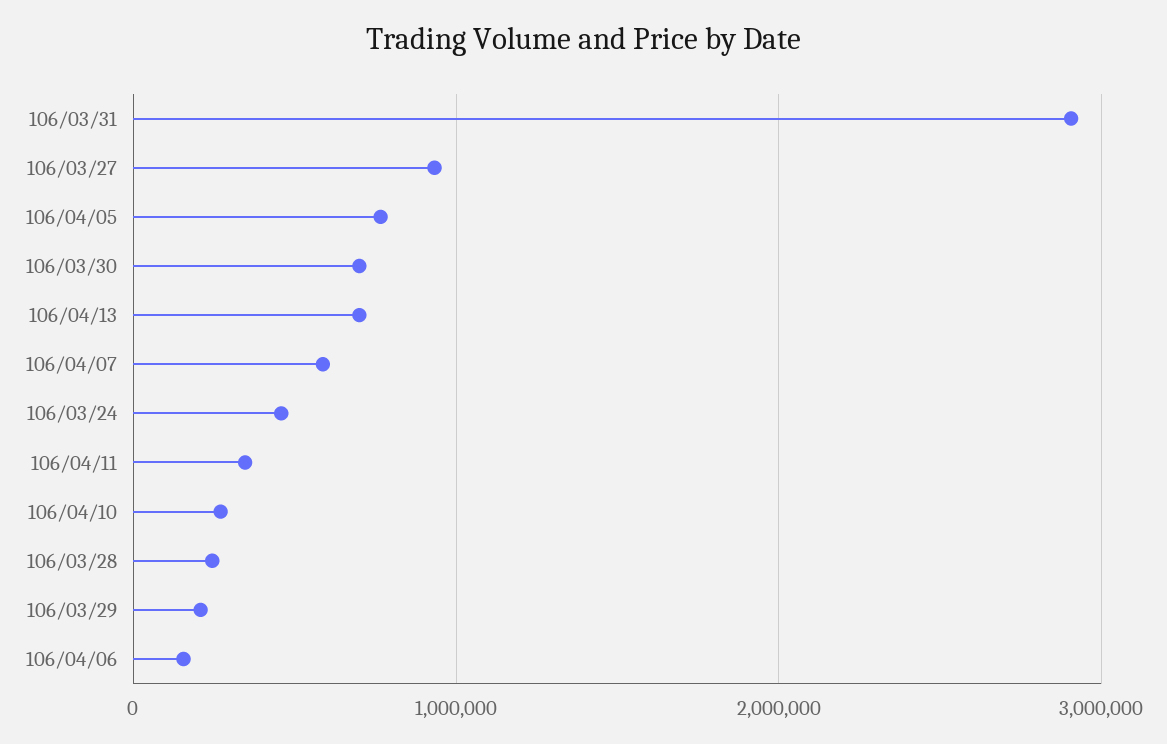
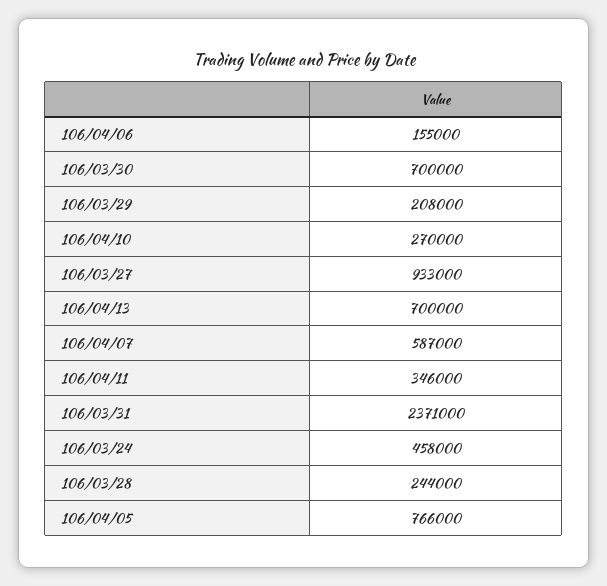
106/03/31: 2900000 -> 2371000

